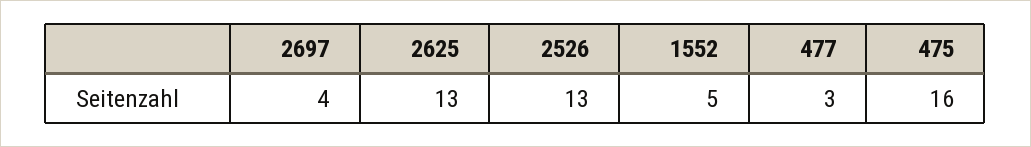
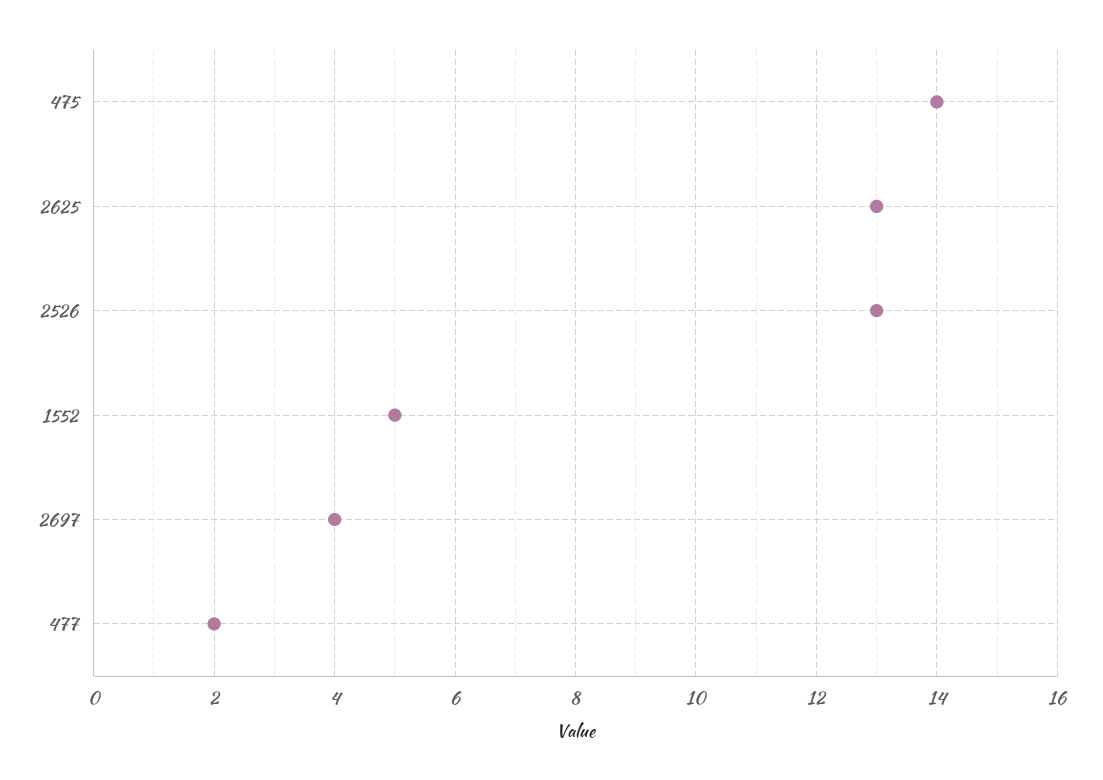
477: 3 -> 2
475: 16 -> 14

